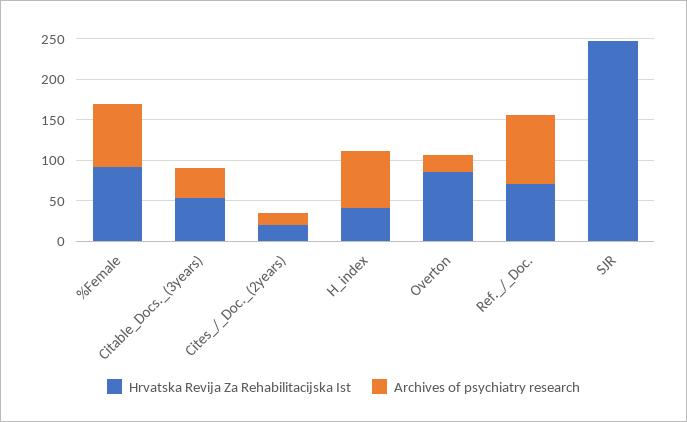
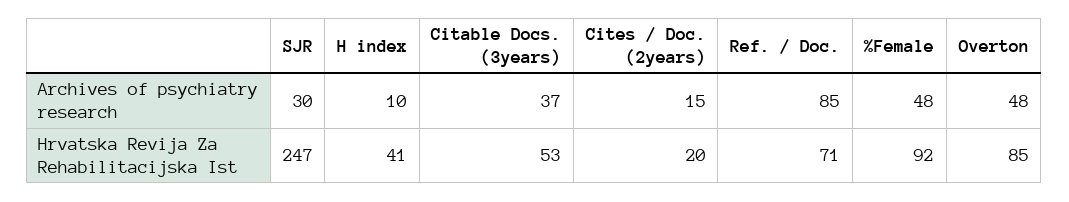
Archives of psychiatry research, %Female: 80 -> 48
Archives of psychiatry research, H_index: 70 -> 10
Archives of psychiatry research, Overton: 20 -> 48
Archives of psychiatry research, SJR: 0 -> 30

